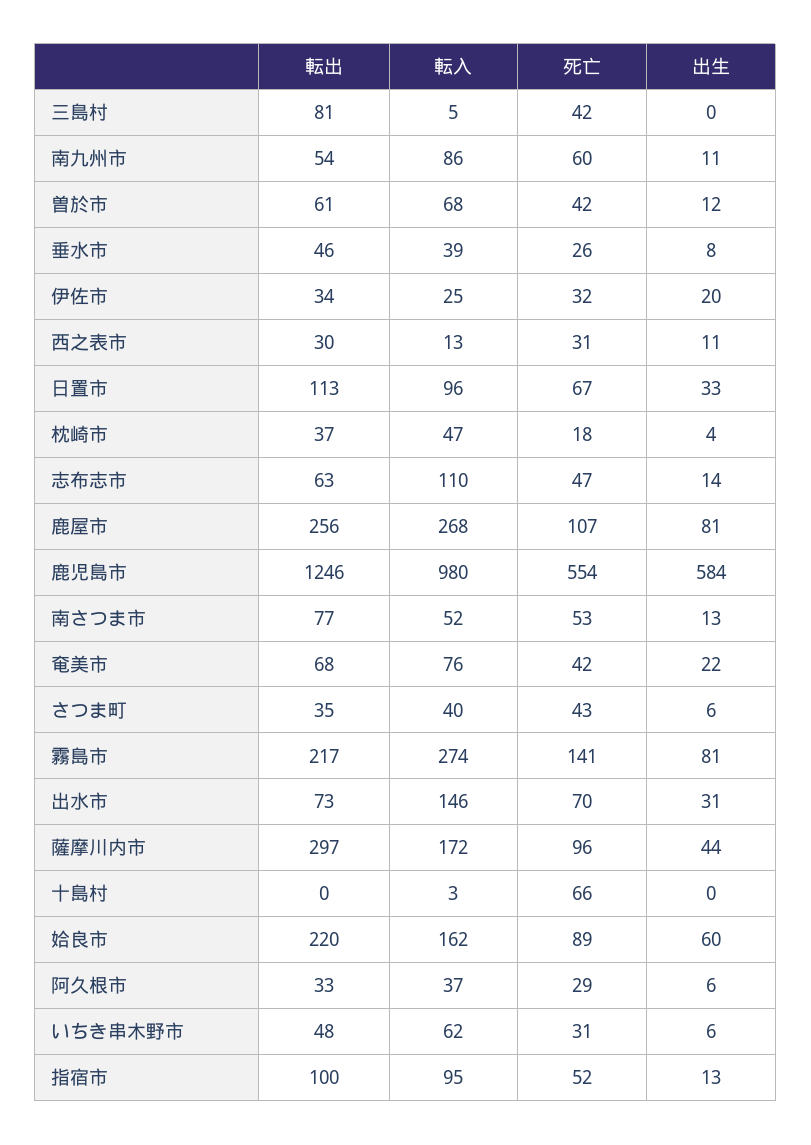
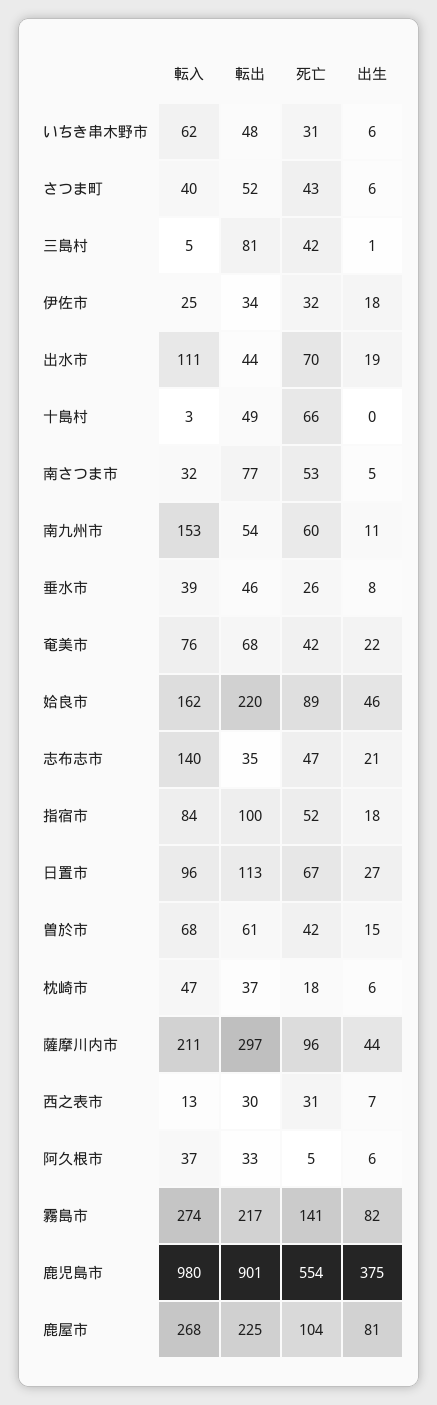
出生, 三島村: 0 -> 1
転入, 南九州市: 86 -> 153
出生, 曽於市: 12 -> 15
出生, 伊佐市: 20 -> 18
出生, 西之表市: 11 -> 7
出生, 日置市: 33 -> 27
出生, 枕崎市: 4 -> 6
転出, 志布志市: 63 -> 35
転入, 志布志市: 110 -> 140
出生, 志布志市: 14 -> 21
転出, 鹿屋市: 256 -> 225
死亡, 鹿屋市: 107 -> 104
転出, 鹿児島市: 1246 -> 901
出生, 鹿児島市: 584 -> 375
転入, 南さつま市: 52 -> 32
出生, 南さつま市: 13 -> 5
転出, さつま町: 35 -> 52
出生, 霧島市: 81 -> 82
転出, 出水市: 73 -> 44
転入, 出水市: 146 -> 111
出生, 出水市: 31 -> 19
転入, 薩摩川内市: 172 -> 211
転出, 十島村: 0 -> 49
出生, 姶良市: 60 -> 46
死亡, 阿久根市: 29 -> 5
転入, 指宿市: 95 -> 84
出生, 指宿市: 13 -> 18

